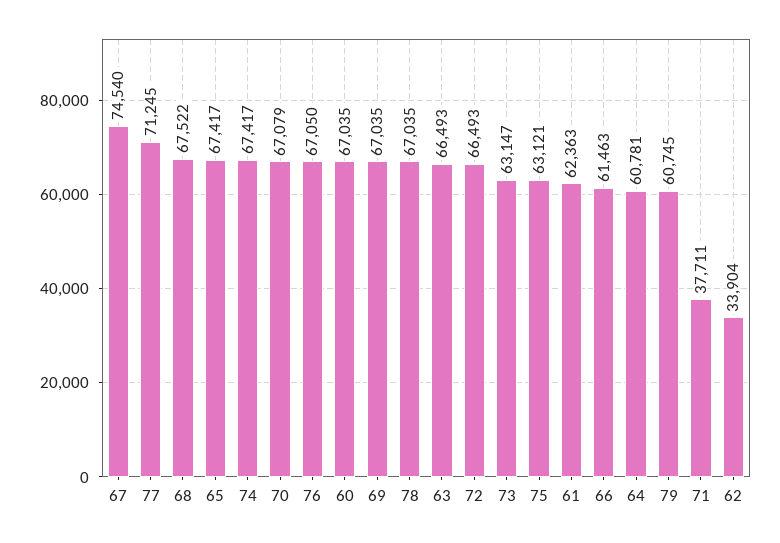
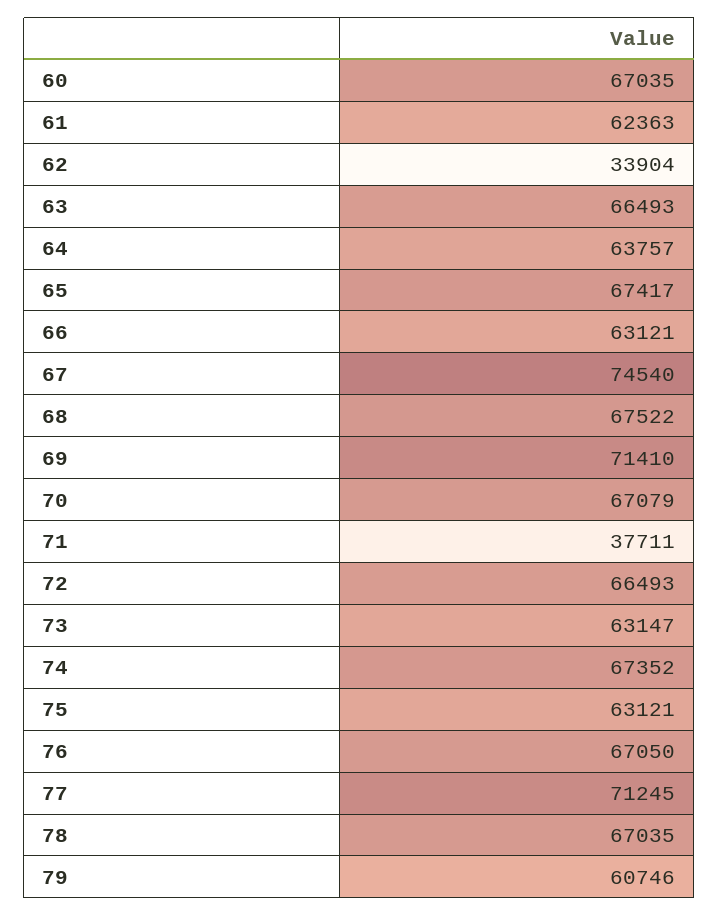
74: 67417 -> 67352
69: 67035 -> 71410
66: 61463 -> 63121
64: 60781 -> 63757
79: 60745 -> 60746

